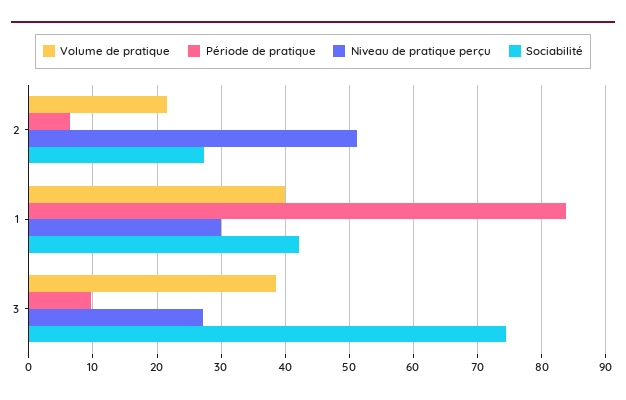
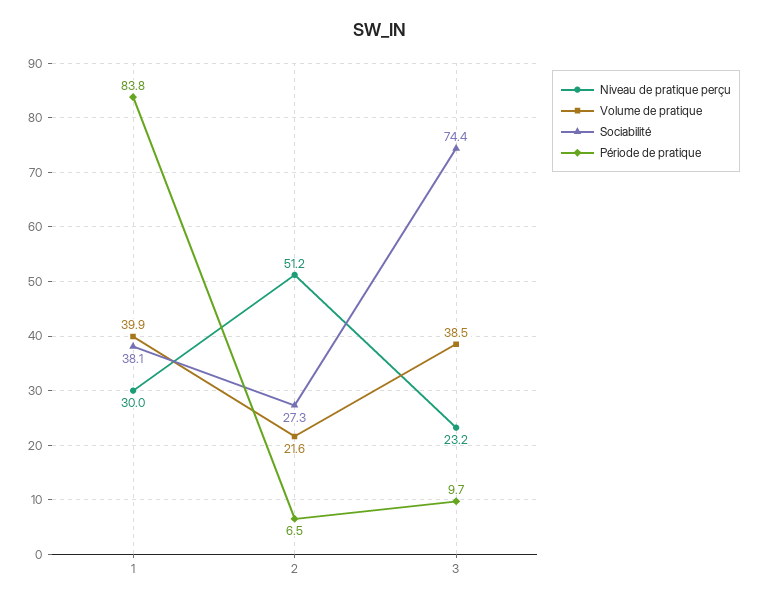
Sociabilité, 1: 42 -> 38.1
Niveau de pratique perçu, 3: 27 -> 23.2

